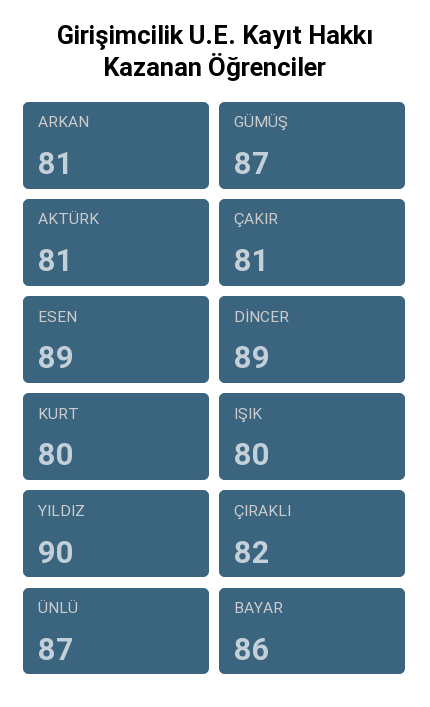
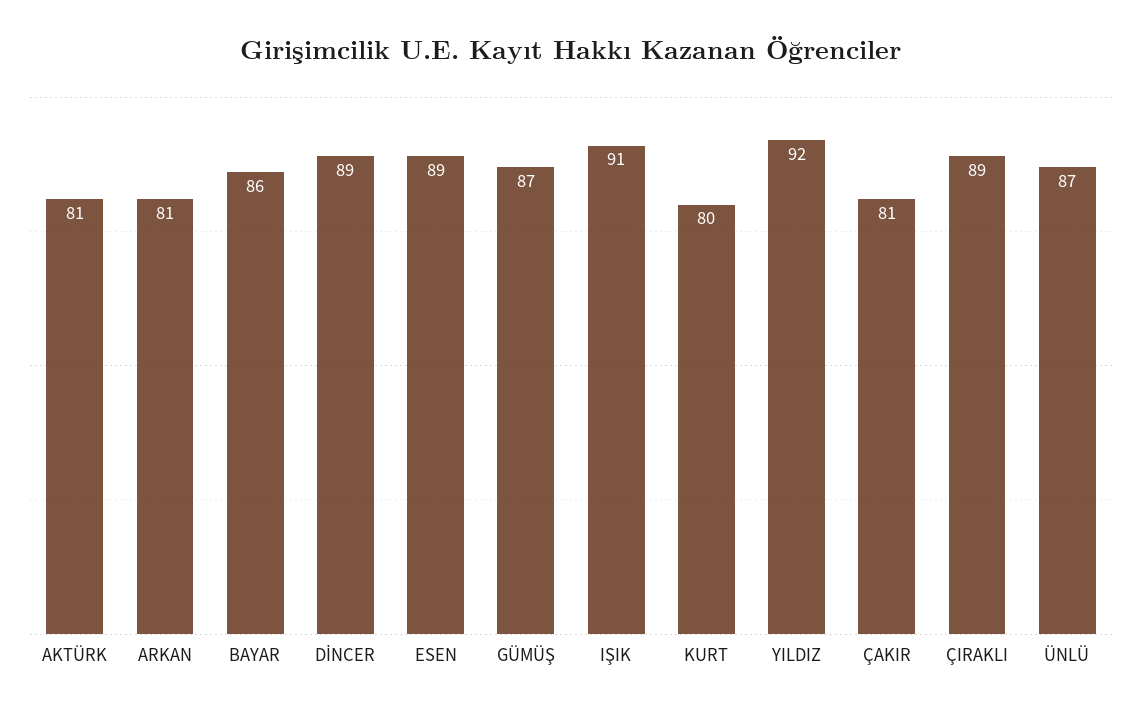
IŞIK: 80 -> 91
YILDIZ: 90 -> 92
ÇIRAKLI: 82 -> 89

